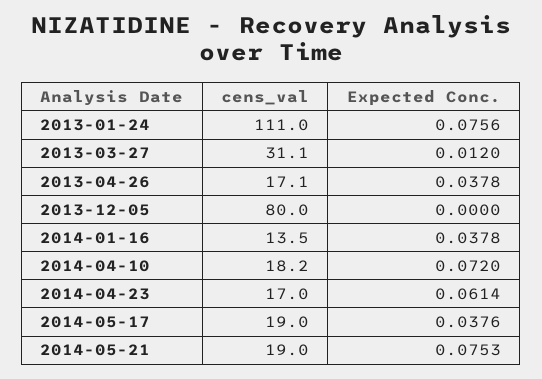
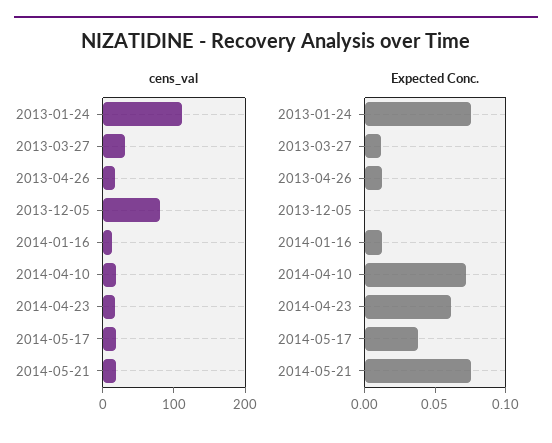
Expected Conc., 2013-04-26: 0.0378 -> 0.01
Expected Conc., 2014-01-16: 0.0378 -> 0.01

